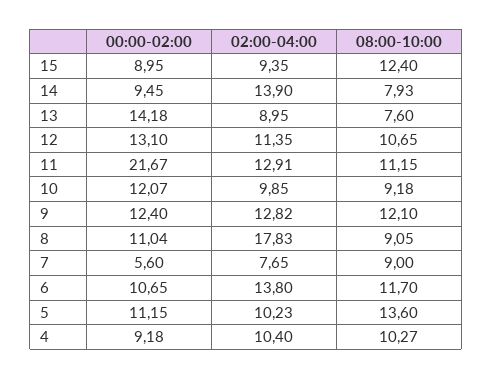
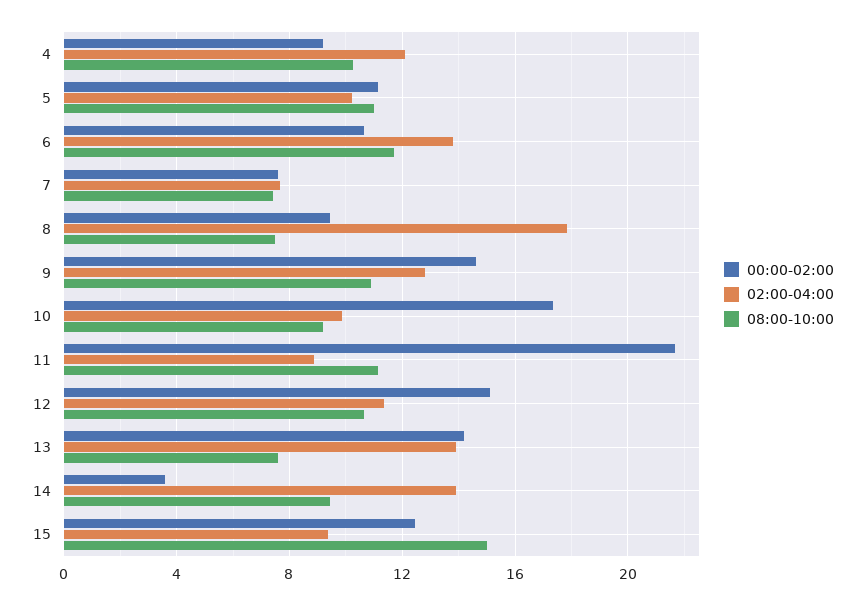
00:00-02:00, 15: 8.95 -> 12.5
08:00-10:00, 15: 12.4 -> 15
00:00-02:00, 14: 9.45 -> 3.5
08:00-10:00, 14: 7.93 -> 9.5
02:00-04:00, 13: 8.95 -> 14
00:00-02:00, 12: 13.1 -> 15
02:00-04:00, 11: 12.91 -> 9
00:00-02:00, 10: 12.07 -> 17.5
00:00-02:00, 9: 12.4 -> 14.5
08:00-10:00, 9: 12.1 -> 11
00:00-02:00, 8: 11.04 -> 9.5
08:00-10:00, 8: 9.05 -> 7.5
00:00-02:00, 7: 5.6 -> 7.5
08:00-10:00, 7: 9 -> 7.5
08:00-10:00, 5: 13.6 -> 11
02:00-04:00, 4: 10.4 -> 12

